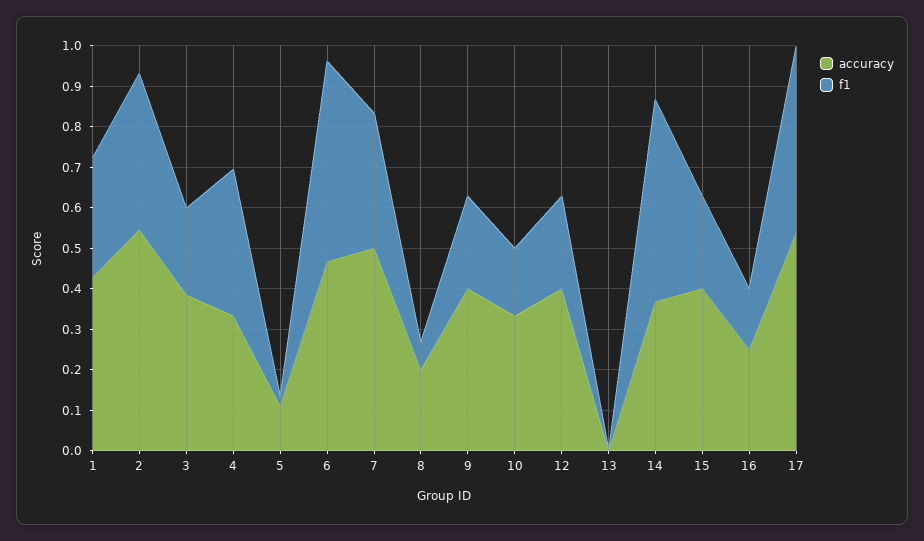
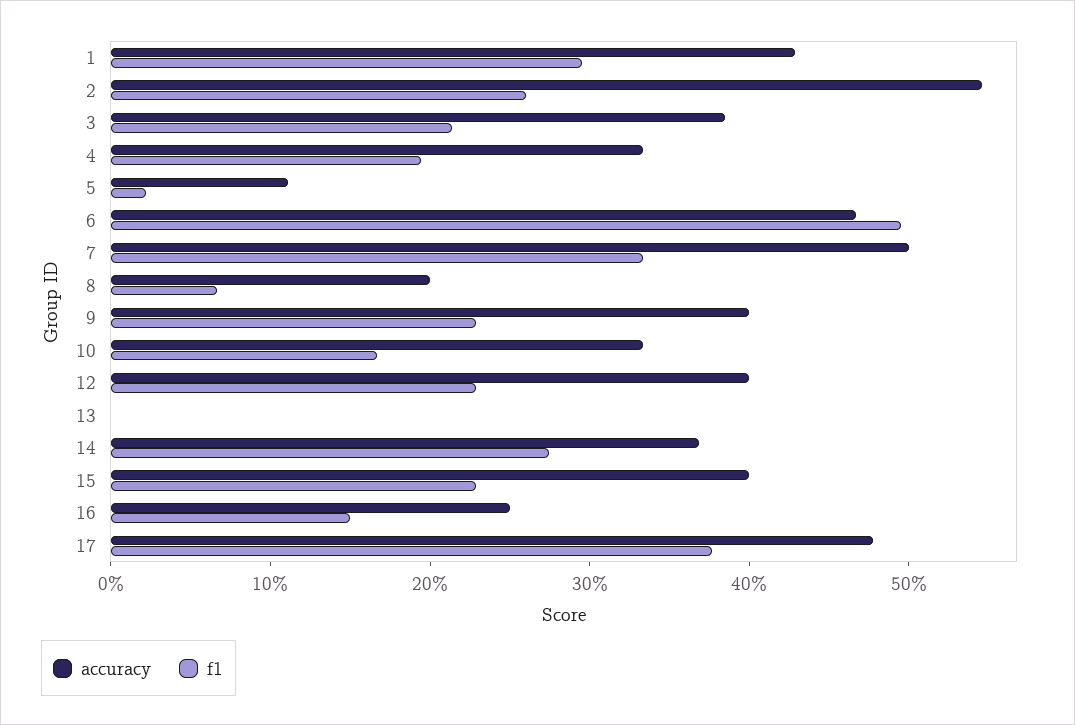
f1, 2: 0.38 -> 0.26
f1, 4: 0.36 -> 0.2
f1, 14: 0.5 -> 0.28
accuracy, 17: 0.54 -> 0.48
f1, 17: 0.46 -> 0.38

